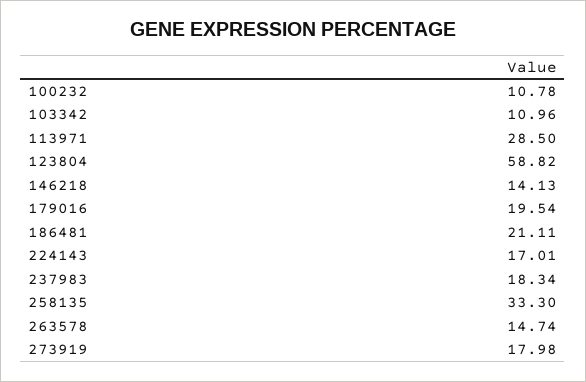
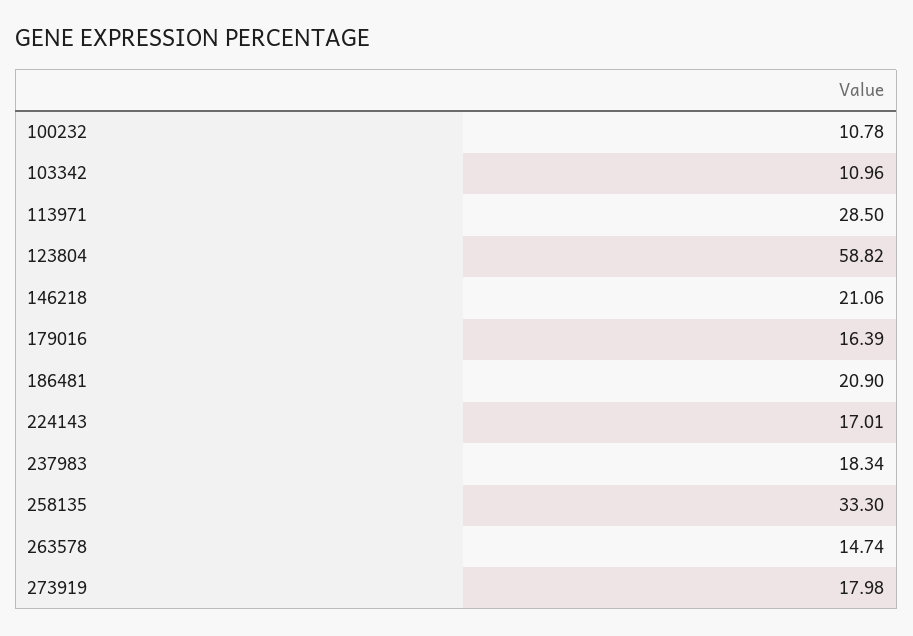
146218: 14.13 -> 21.06
179016: 19.54 -> 16.39
186481: 21.11 -> 20.9

